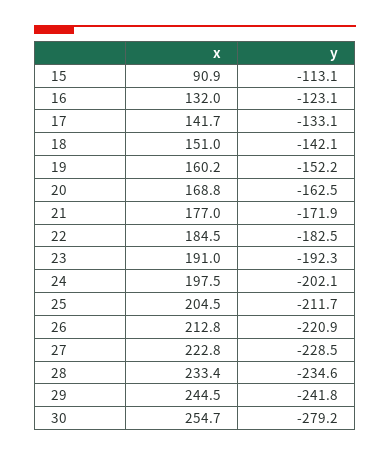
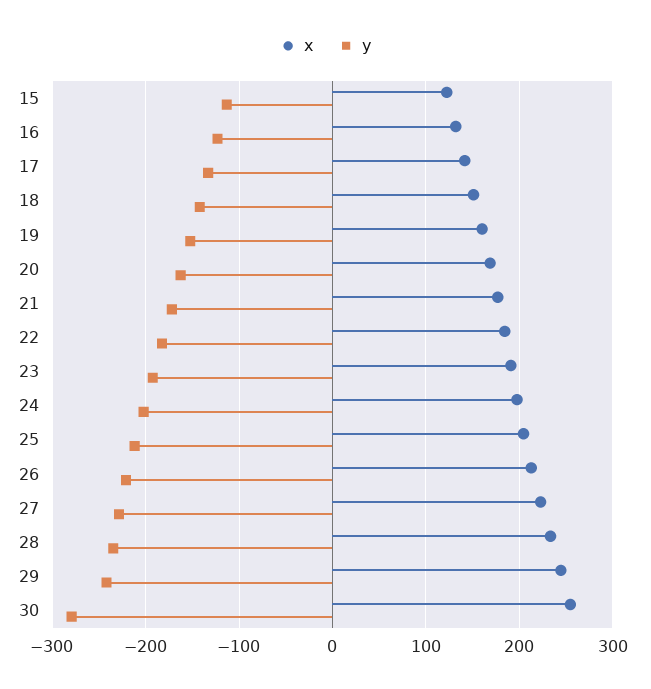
x, 15: 90.9 -> 120

